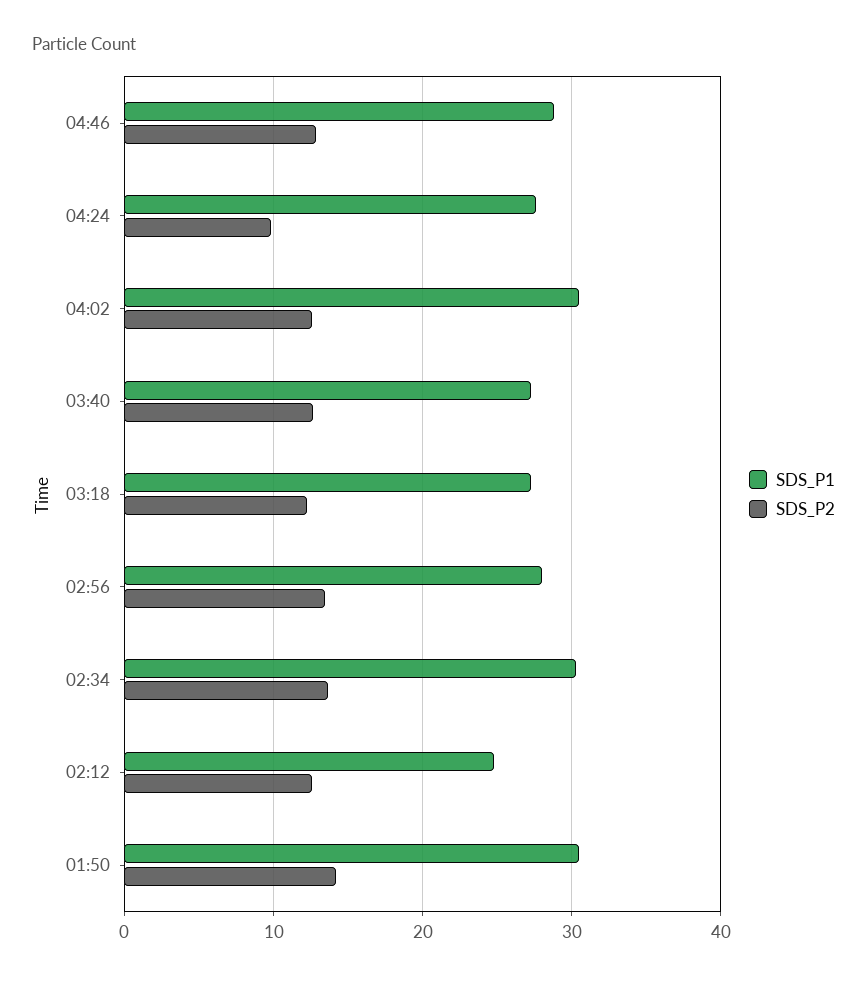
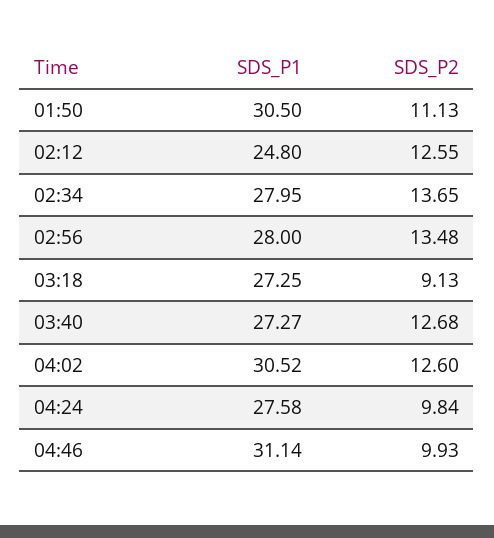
SDS_P1, 04:46: 29 -> 31.14
SDS_P2, 04:46: 13 -> 9.93
SDS_P2, 03:18: 12 -> 9.13
SDS_P1, 02:34: 30 -> 27.95
SDS_P2, 01:50: 14 -> 11.13

